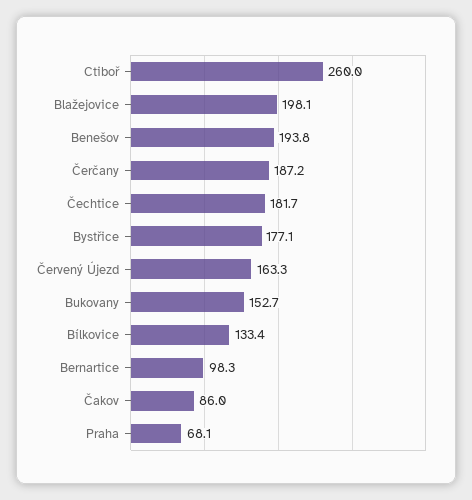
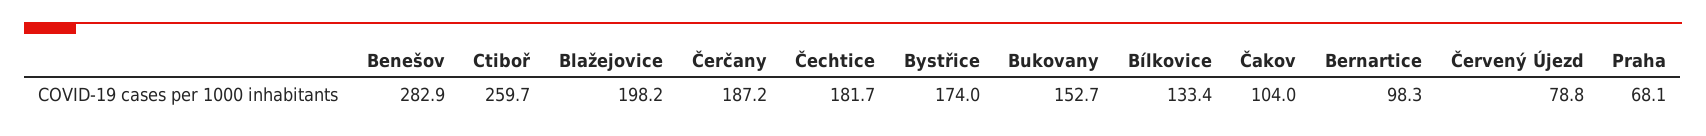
Ctiboř: 260 -> 259.7
Blažejovice: 198.1 -> 198.2
Benešov: 193.8 -> 282.9
Bystřice: 177.1 -> 174
Červený Újezd: 163.3 -> 78.8
Čakov: 86 -> 104

